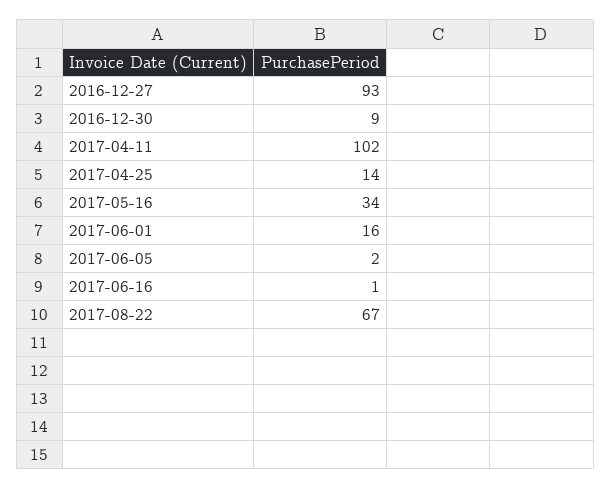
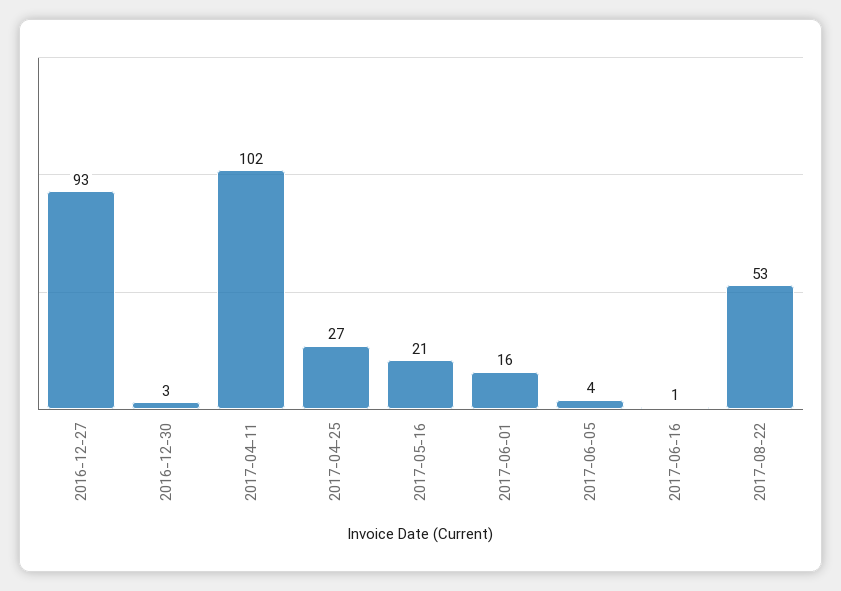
2016-12-30: 9 -> 3
2017-04-25: 14 -> 27
2017-05-16: 34 -> 21
2017-06-05: 2 -> 4
2017-08-22: 67 -> 53

